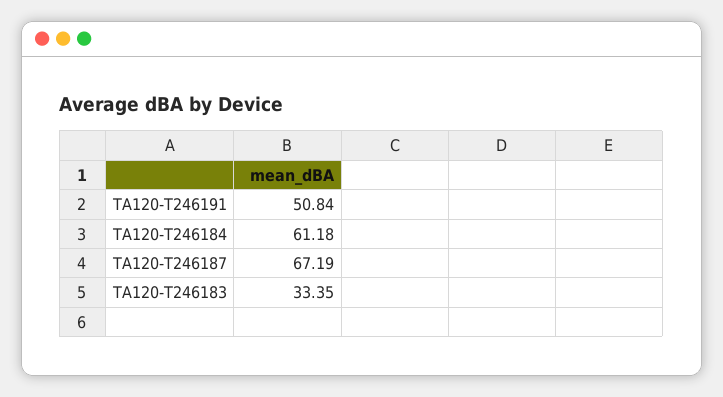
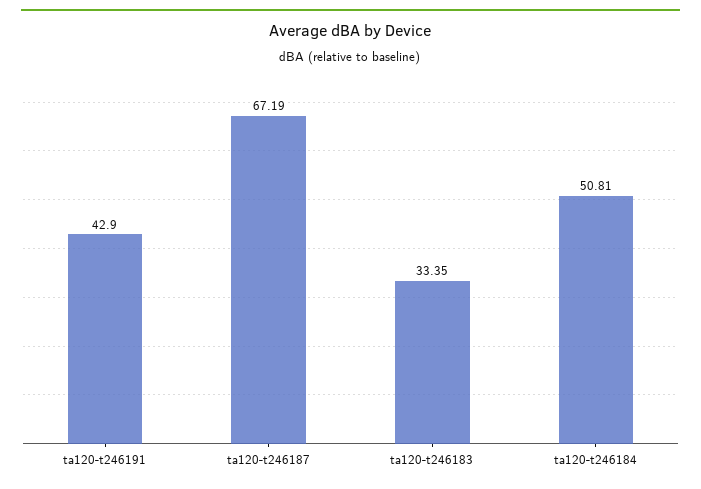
TA120-T246191: 50.84 -> 42.9
TA120-T246184: 61.18 -> 50.81

